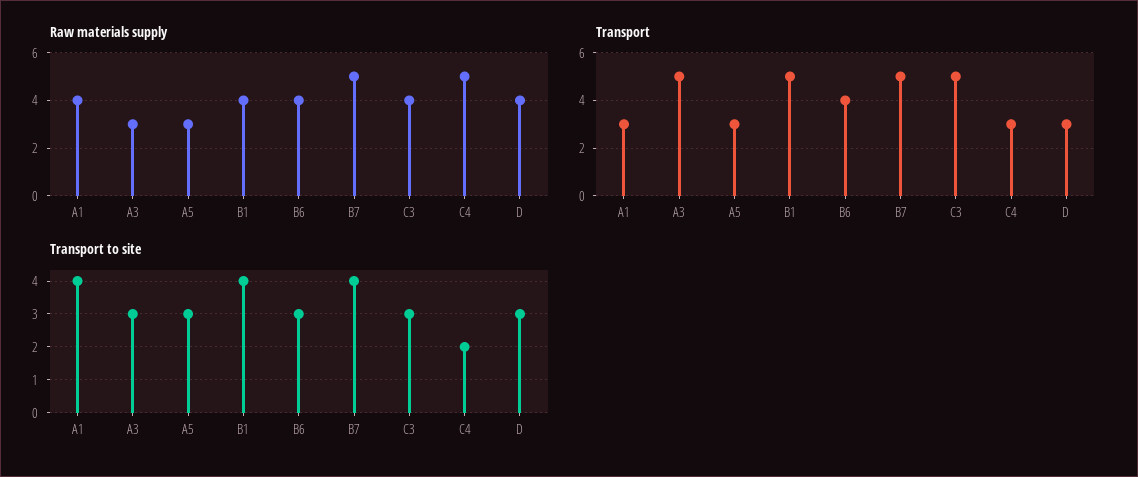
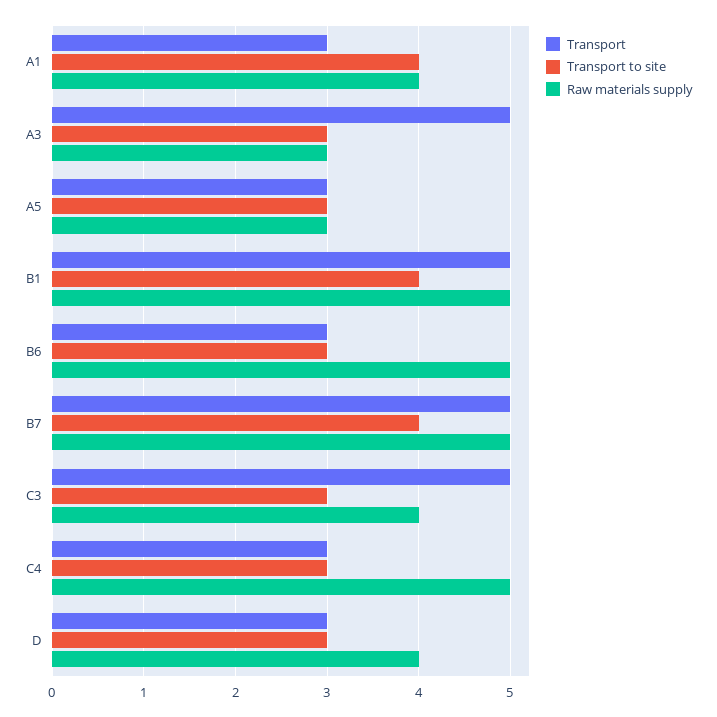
Raw materials supply, B1: 4 -> 5
Raw materials supply, B6: 4 -> 5
Transport, B6: 4 -> 3
Transport to site, C4: 2 -> 3

